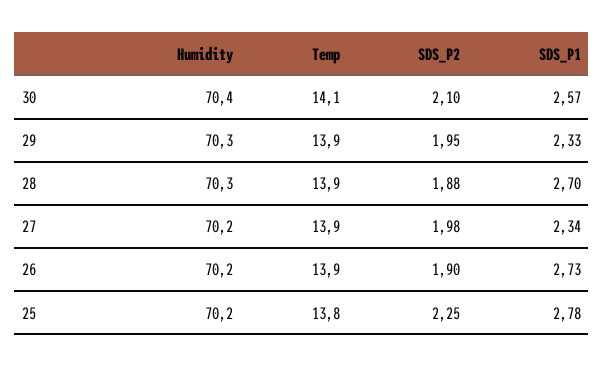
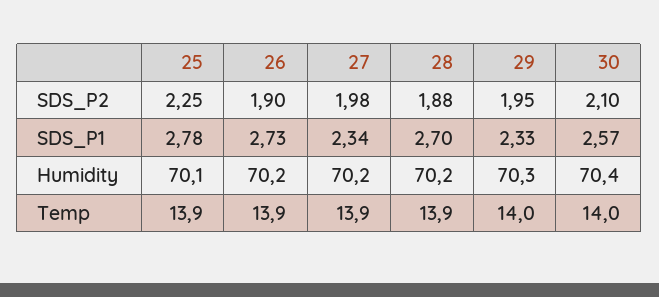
Temp, 30: 14.1 -> 14
Temp, 29: 13.9 -> 14
Humidity, 28: 70.3 -> 70.2
Humidity, 25: 70.2 -> 70.1
Temp, 25: 13.8 -> 13.9

